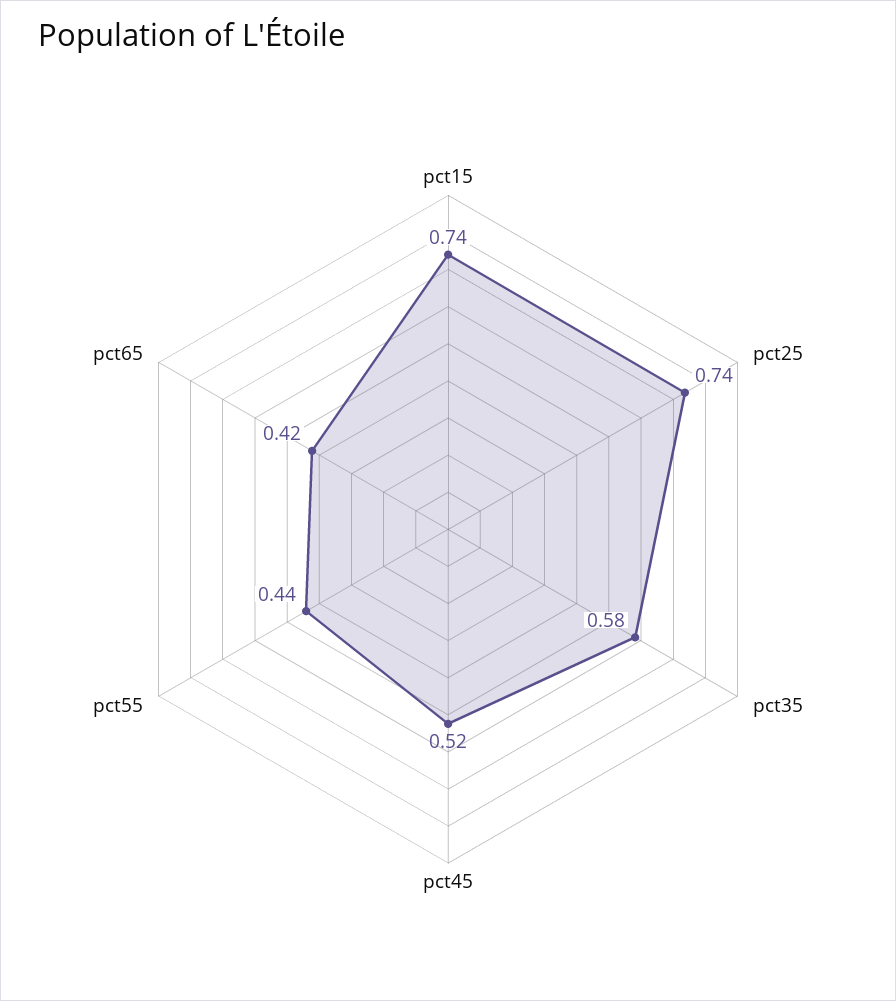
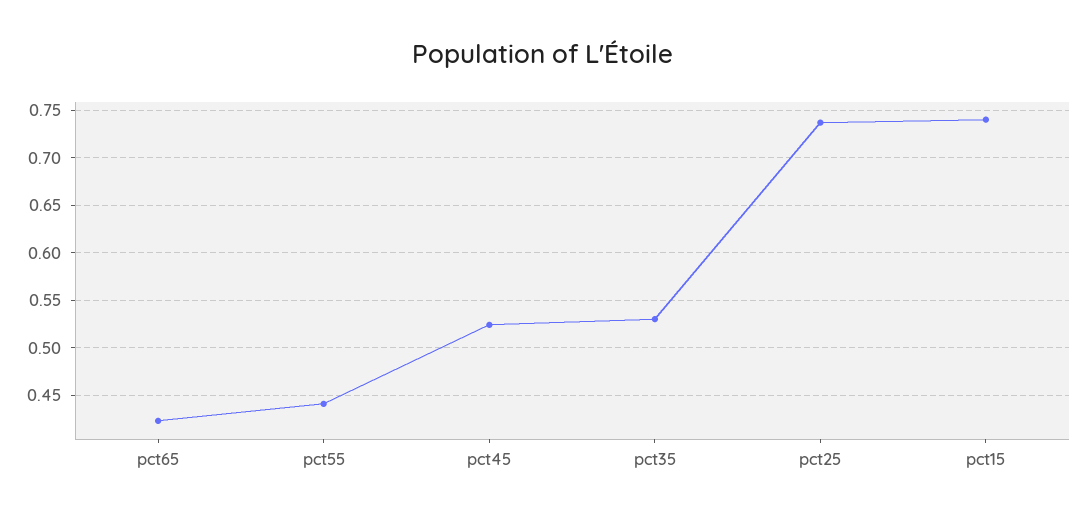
pct35: 0.58 -> 0.53

